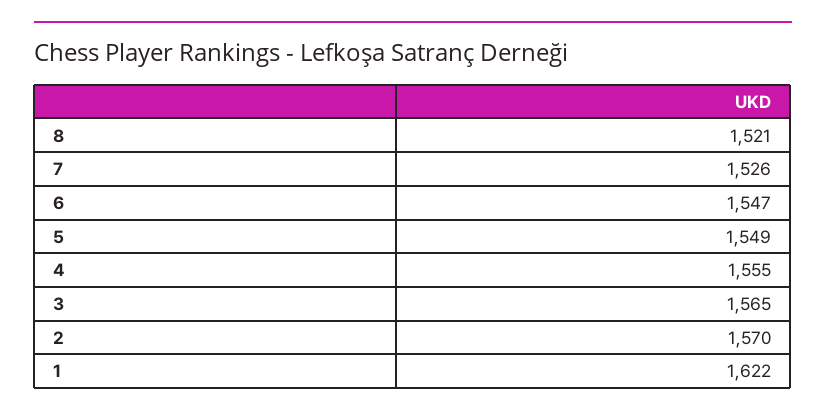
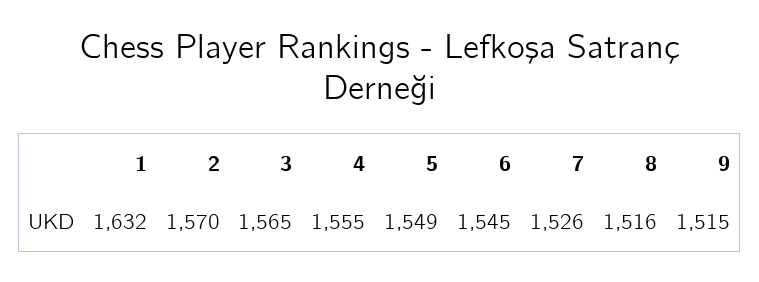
8: 1521 -> 1516
6: 1547 -> 1545
1: 1622 -> 1632
9: none -> 1515

